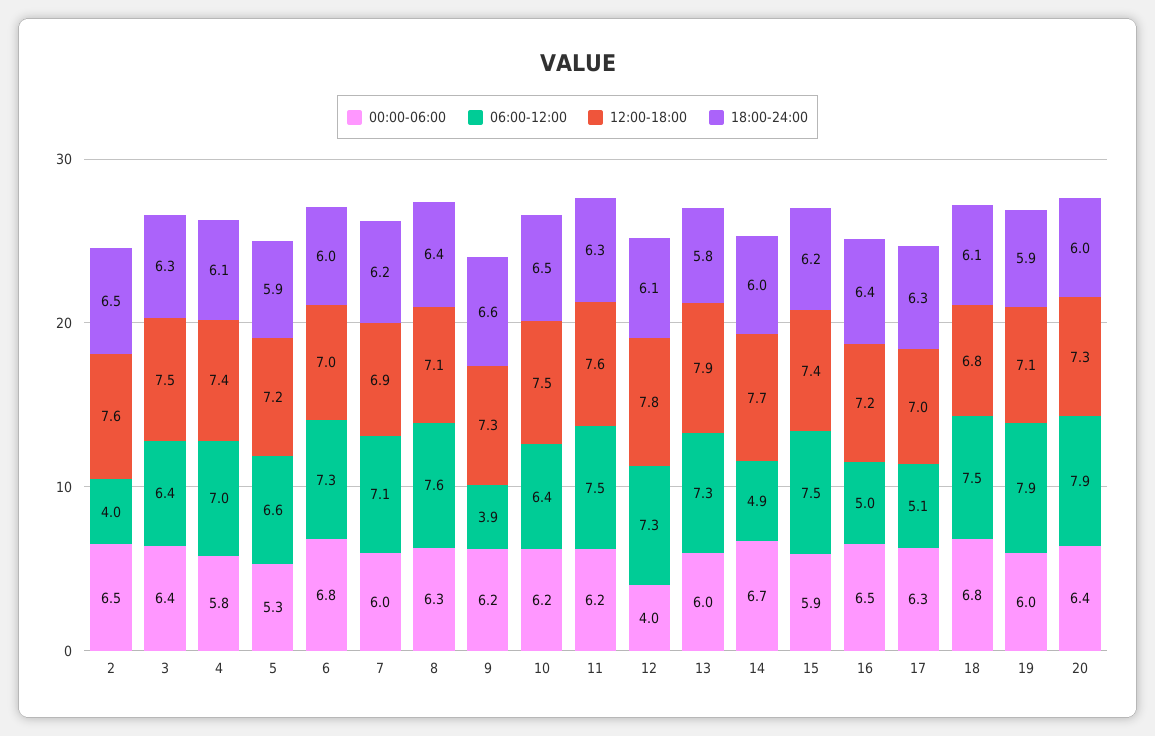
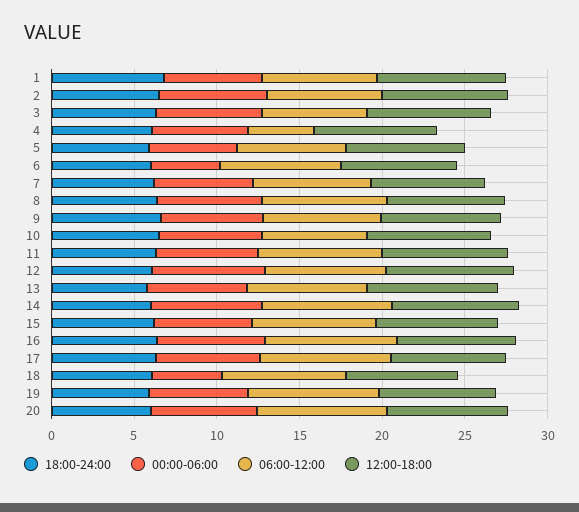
06:00-12:00, 2: 4 -> 7
06:00-12:00, 4: 7 -> 4
00:00-06:00, 6: 6.8 -> 4
06:00-12:00, 9: 3.9 -> 7
00:00-06:00, 12: 4 -> 7
06:00-12:00, 14: 4.9 -> 8
06:00-12:00, 16: 5 -> 8
06:00-12:00, 17: 5.1 -> 8
00:00-06:00, 18: 6.8 -> 4
18:00-24:00, 1: none -> 7
00:00-06:00, 1: none -> 6
06:00-12:00, 1: none -> 7
12:00-18:00, 1: none -> 8

